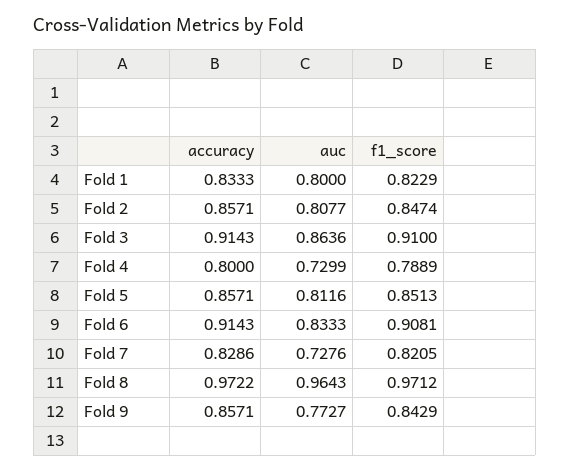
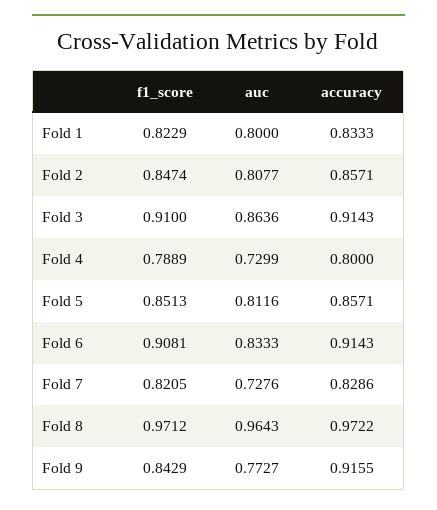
accuracy, Fold 9: 0.8571 -> 0.9155

